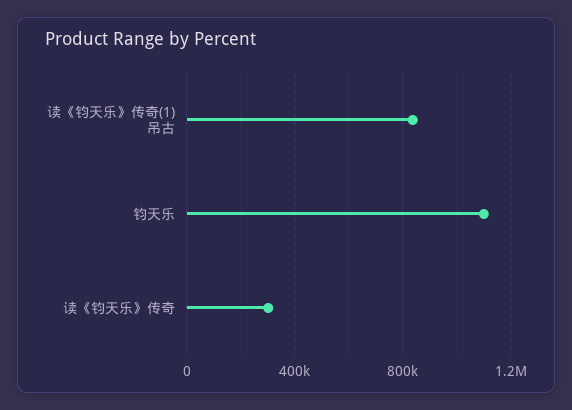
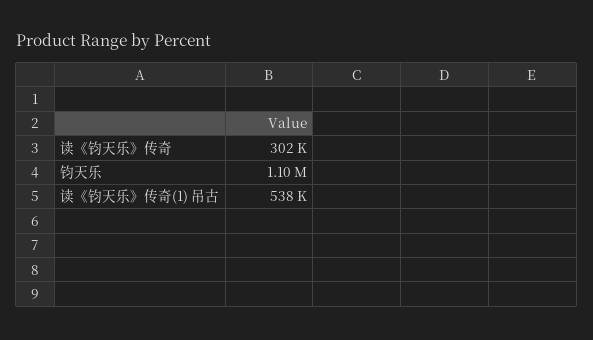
读《钧天乐》传奇(1) 吊古: 850000 -> 538000

